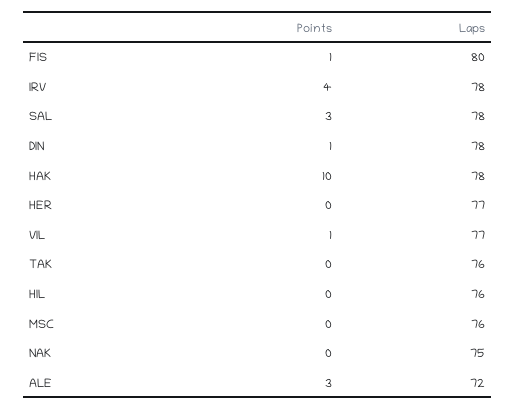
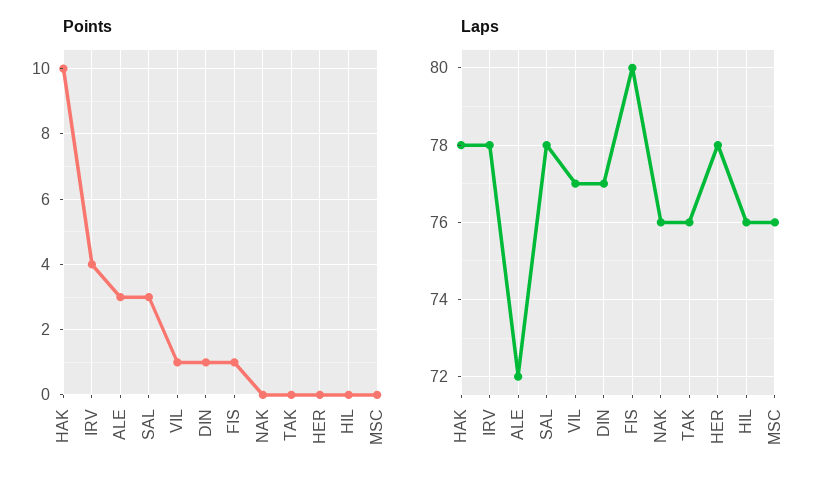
Laps, DIN: 78 -> 77
Laps, HER: 77 -> 78
Laps, NAK: 75 -> 76

